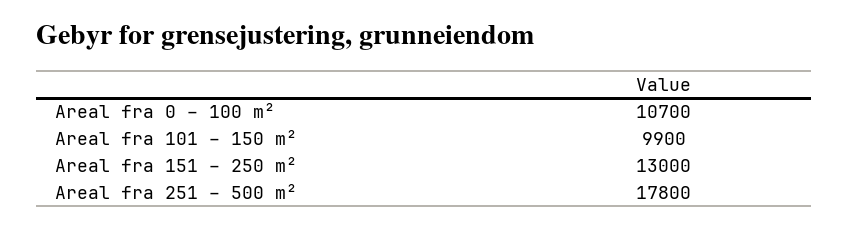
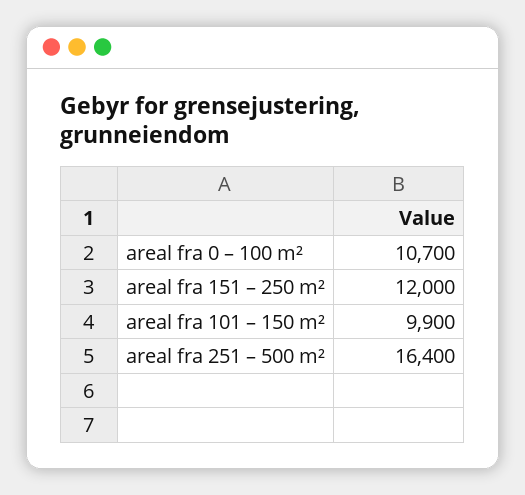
Areal fra 151 – 250 m²: 13000 -> 12000
Areal fra 251 – 500 m²: 17800 -> 16400

